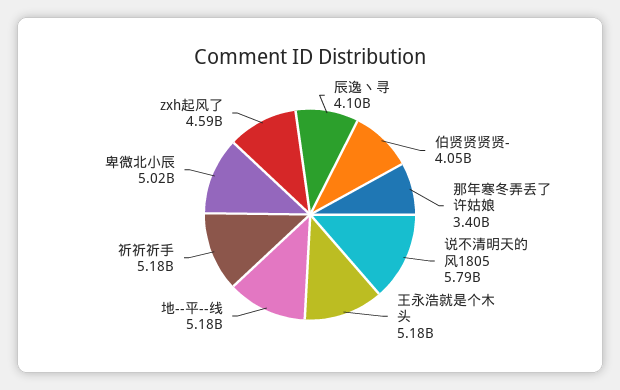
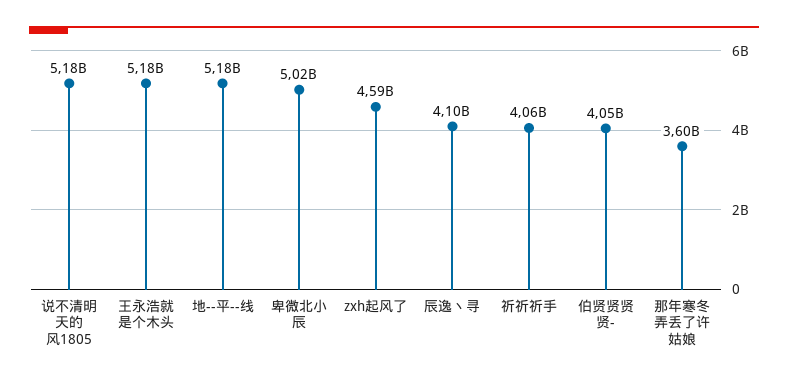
那年寒冬弄丢了许姑娘: 3400000000 -> 3600000000
说不清明天的风1805: 5790000000 -> 5180000000
祈祈祈手: 5180000000 -> 4060000000

